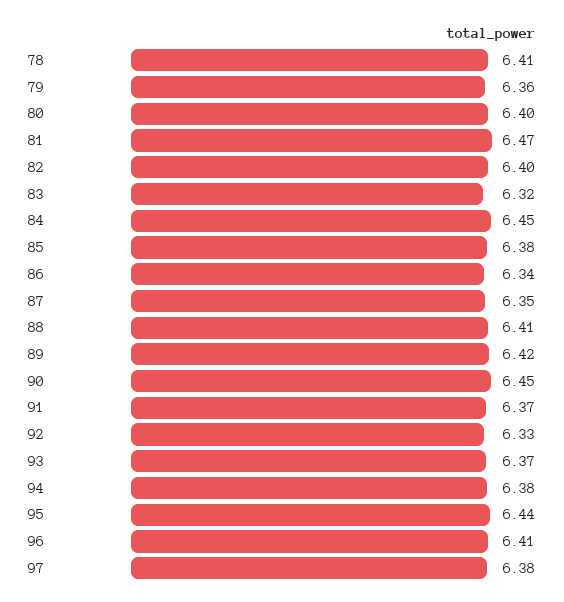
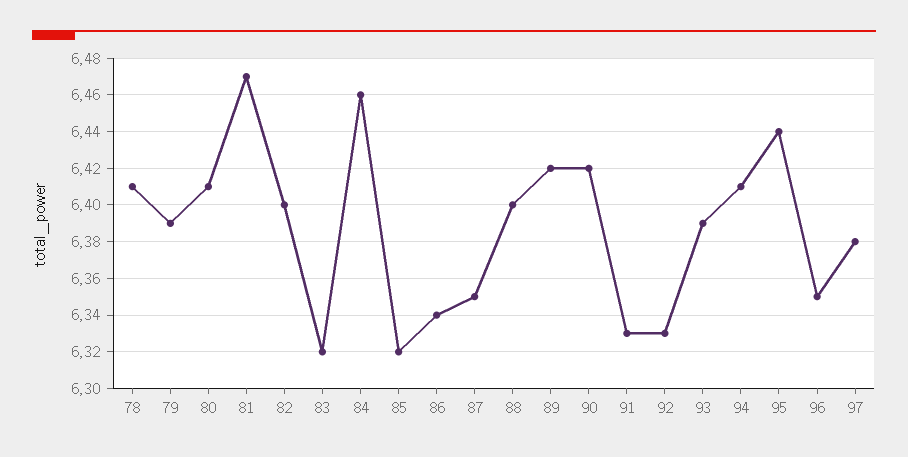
79: 6.36 -> 6.39
80: 6.4 -> 6.41
84: 6.45 -> 6.46
85: 6.38 -> 6.32
88: 6.41 -> 6.4
90: 6.45 -> 6.42
91: 6.37 -> 6.33
93: 6.37 -> 6.39
94: 6.38 -> 6.41
96: 6.41 -> 6.35

